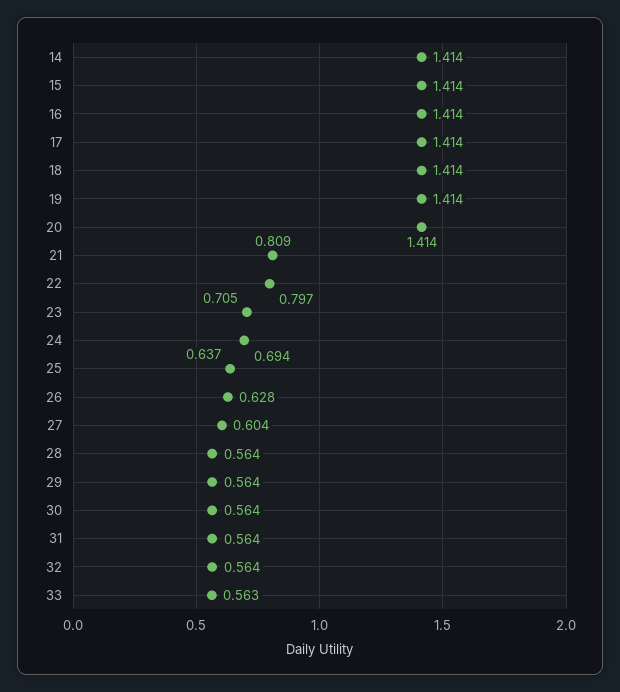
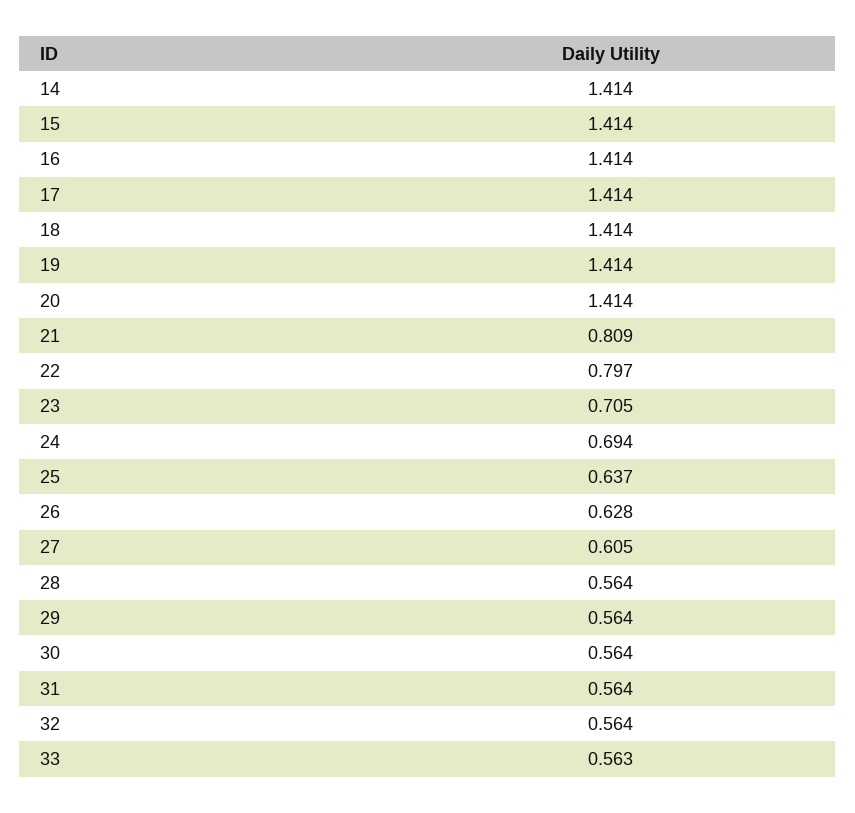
27: 0.604 -> 0.605

